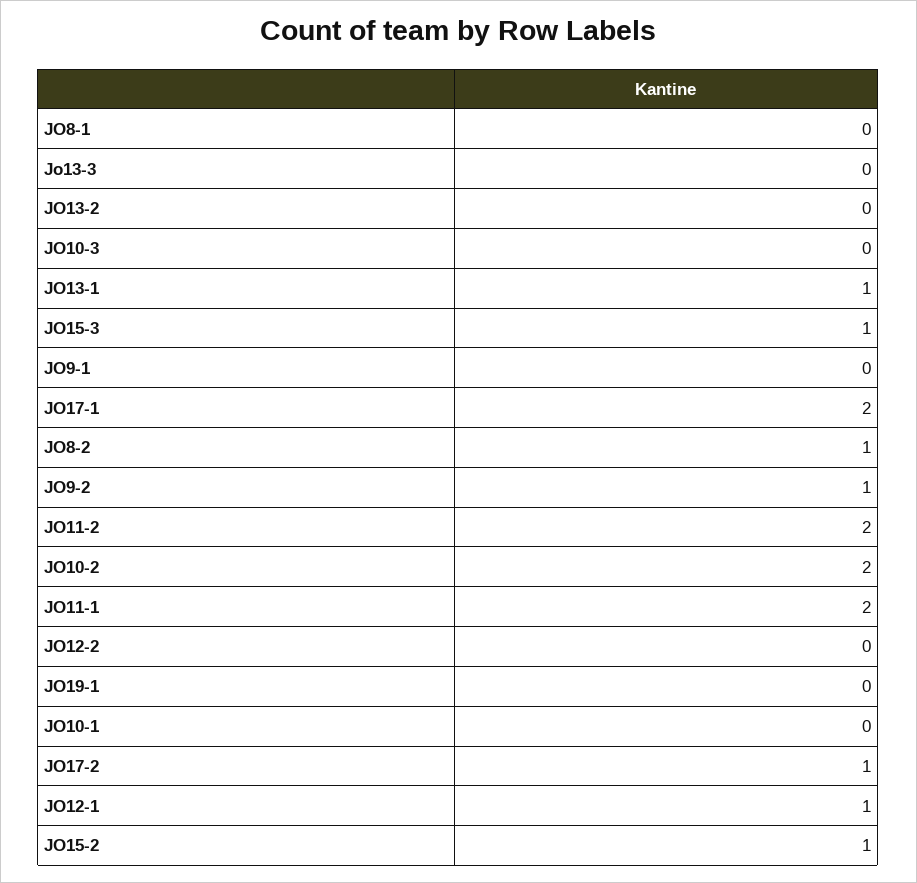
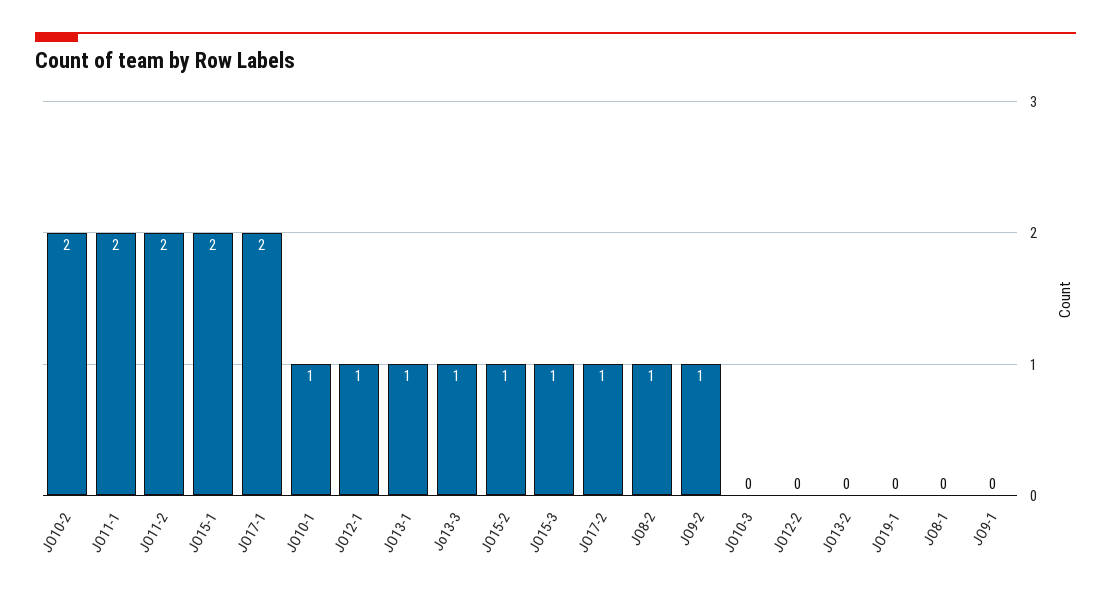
Jo13-3: 0 -> 1
JO10-1: 0 -> 1
JO15-1: none -> 2

